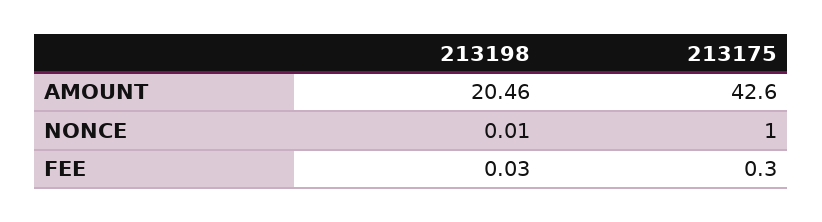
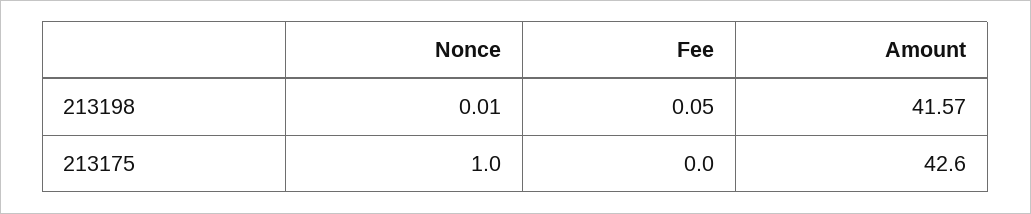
213198, AMOUNT: 20.46 -> 41.57
213198, FEE: 0.03 -> 0.05
213175, FEE: 0.3 -> 0

